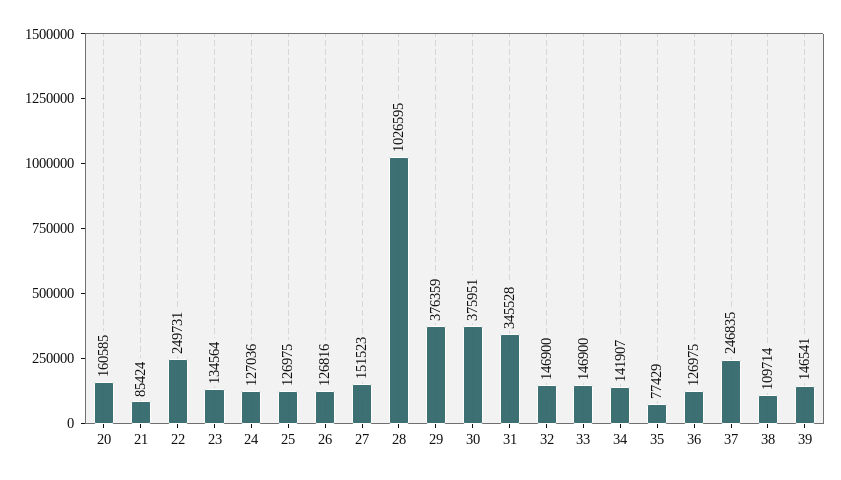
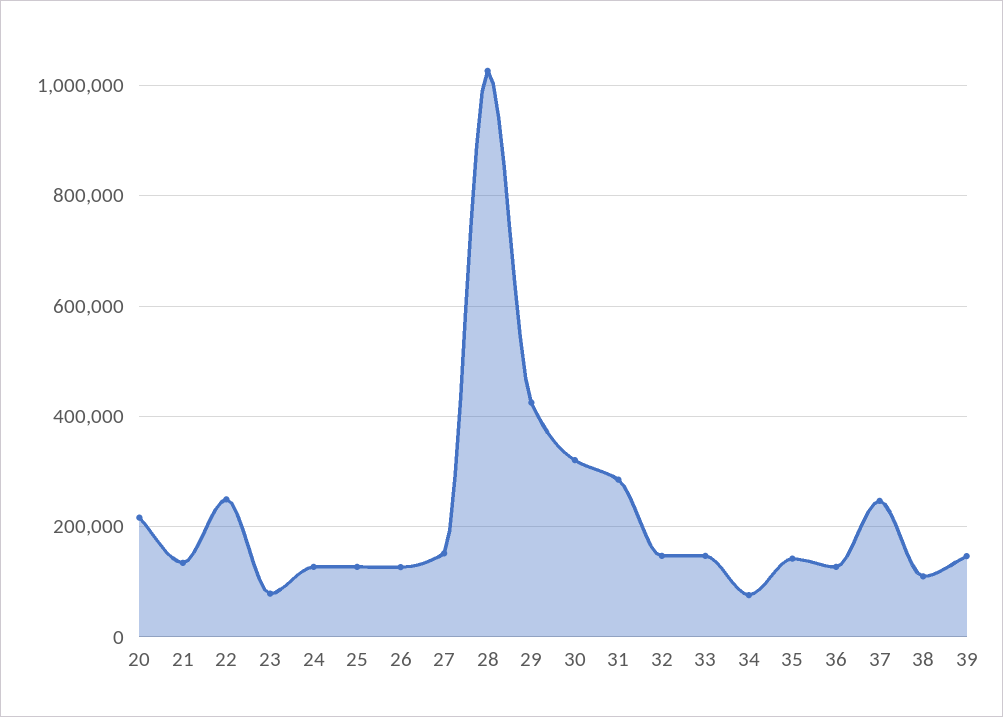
20: 160585 -> 220000
21: 85424 -> 140000
23: 134564 -> 80000
29: 376359 -> 420000
30: 375951 -> 320000
31: 345528 -> 280000
34: 141907 -> 80000
35: 77429 -> 140000

